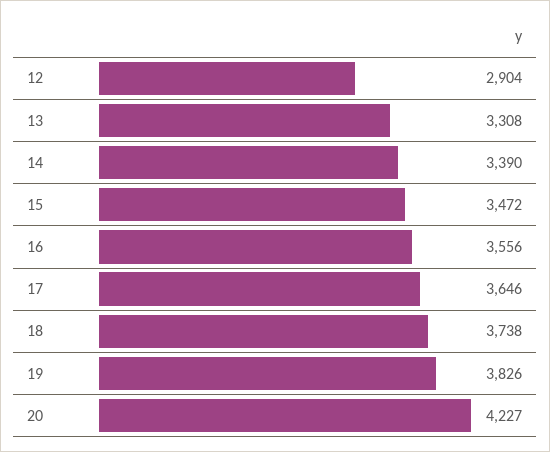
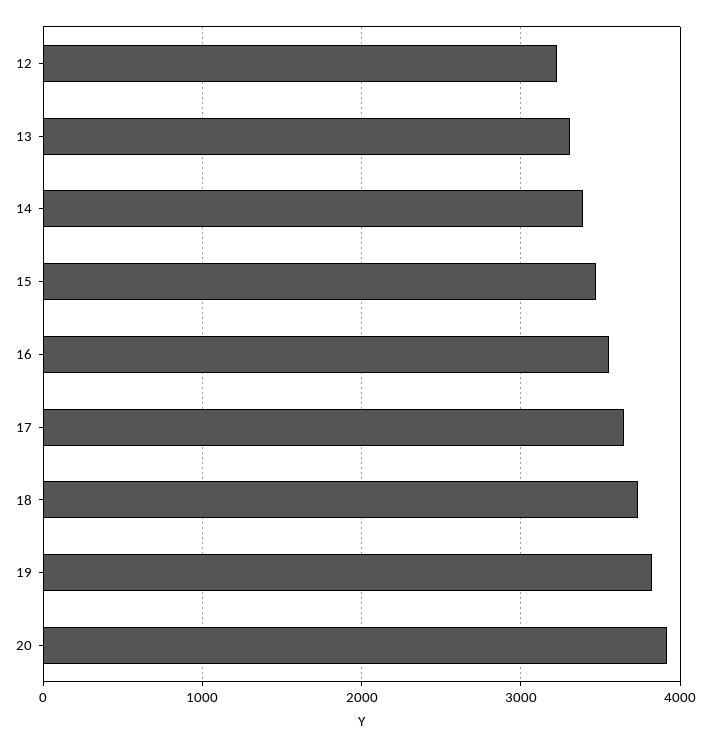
12: 2904 -> 3200
20: 4227 -> 3900

